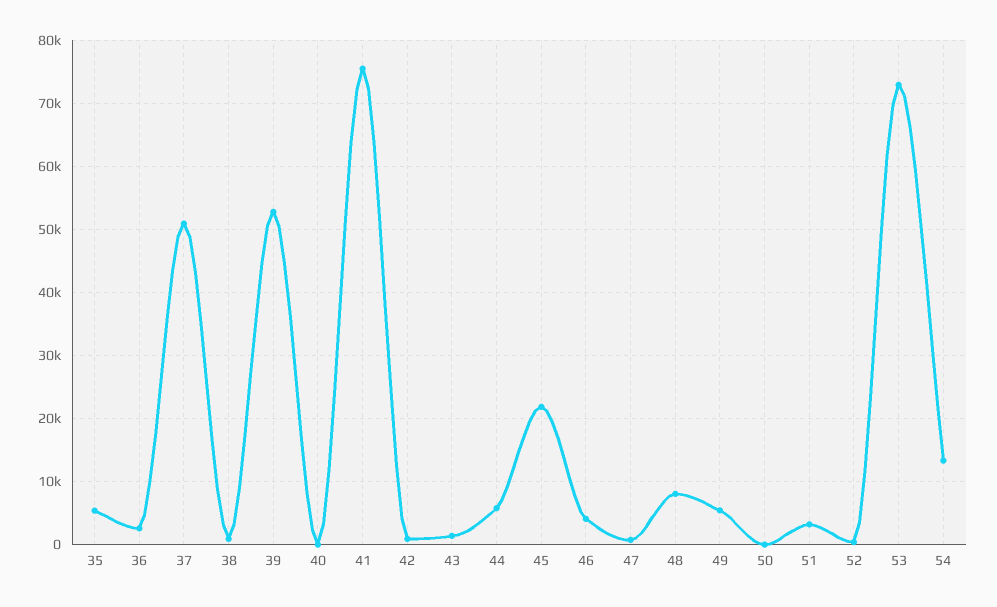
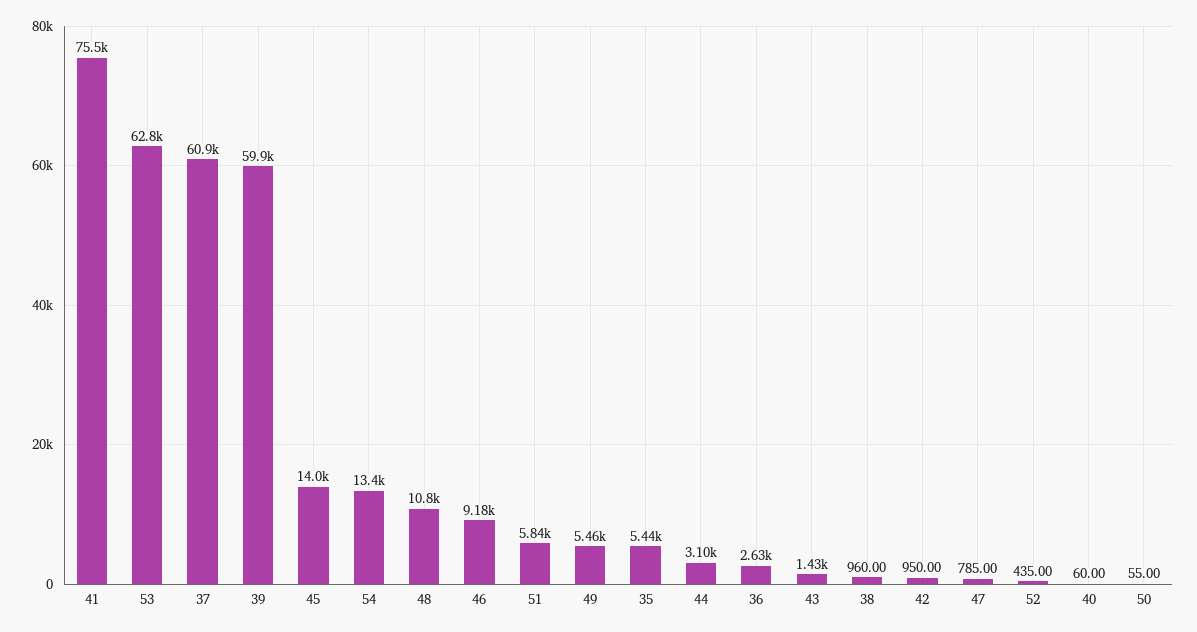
37: 51000 -> 60900
39: 53000 -> 59900
44: 6000 -> 3100
45: 22000 -> 14000
46: 4000 -> 9180
48: 8000 -> 10800
51: 3000 -> 5840
53: 73000 -> 62800

